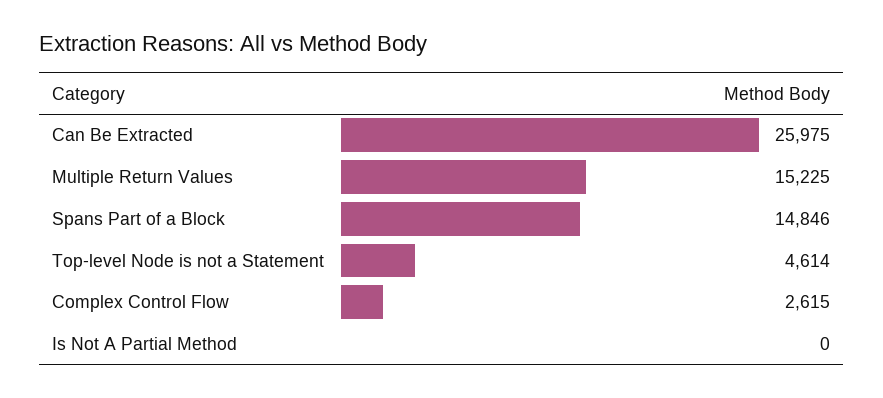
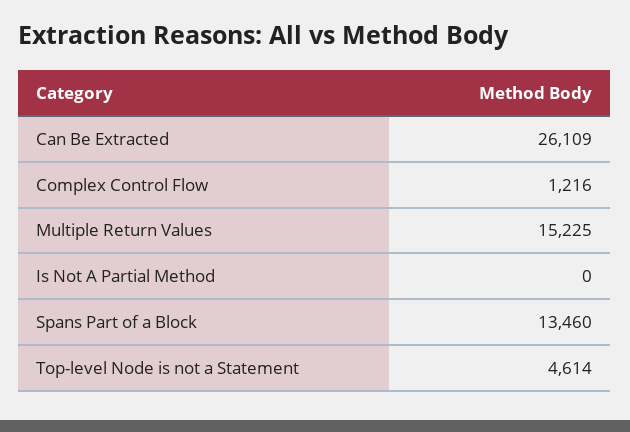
Can Be Extracted: 25975 -> 26109
Spans Part of a Block: 14846 -> 13460
Complex Control Flow: 2615 -> 1216

